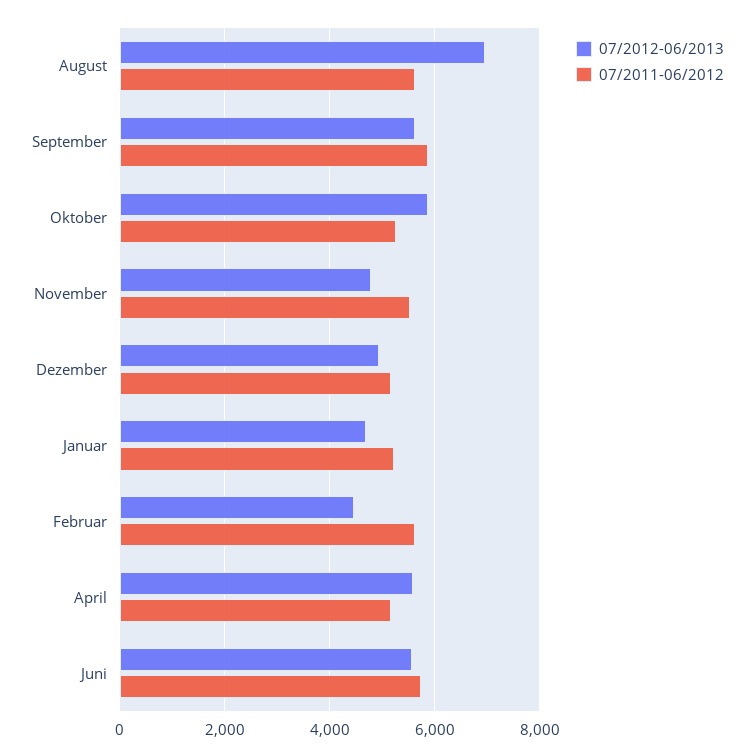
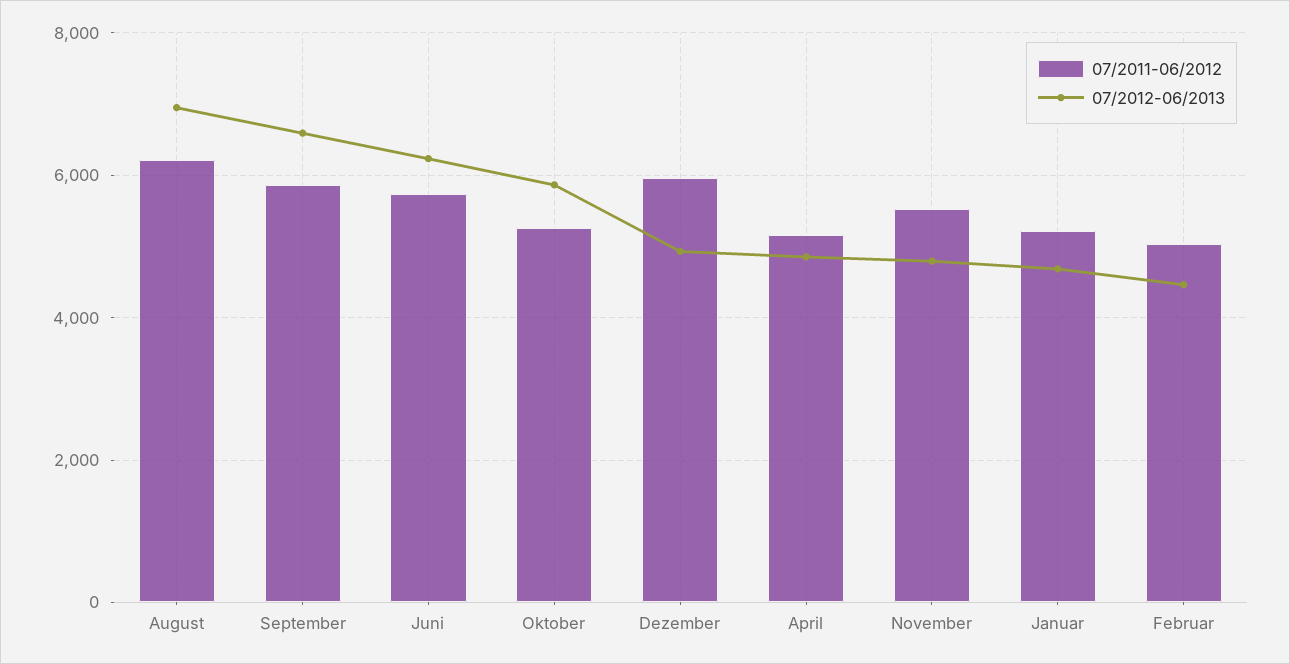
07/2011-06/2012, August: 5600 -> 6200
07/2012-06/2013, September: 5600 -> 6600
07/2011-06/2012, Dezember: 5200 -> 6000
07/2011-06/2012, Februar: 5600 -> 5000
07/2012-06/2013, April: 5600 -> 4800
07/2012-06/2013, Juni: 5600 -> 6200

